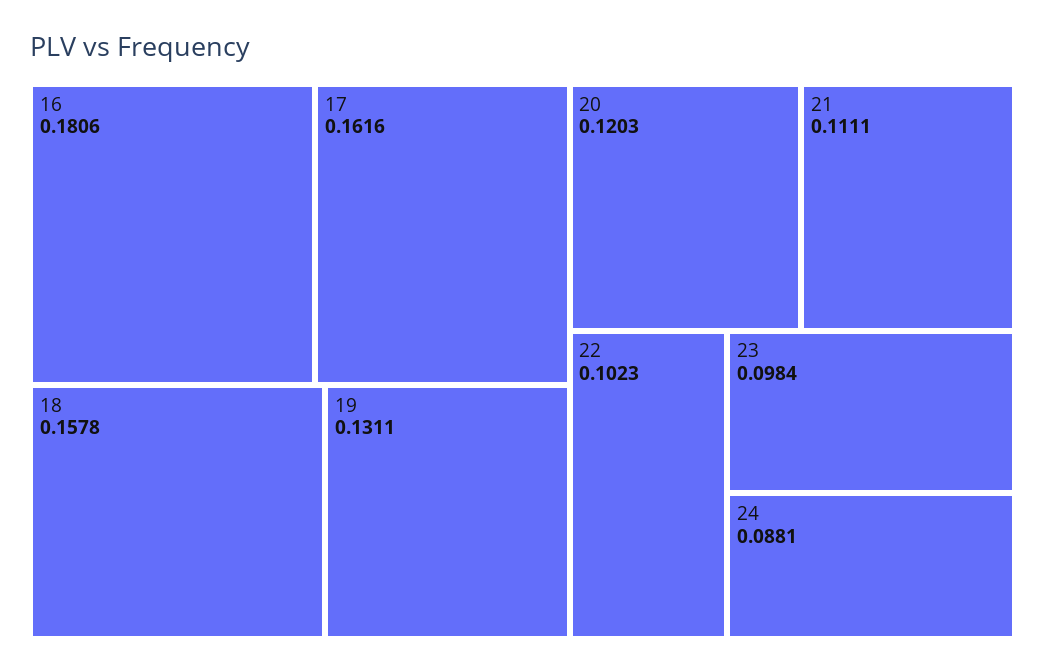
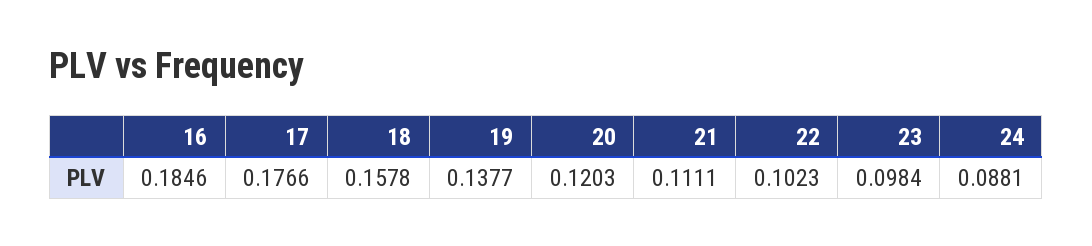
16: 0.1806 -> 0.1846
17: 0.1616 -> 0.1766
19: 0.1311 -> 0.1377

